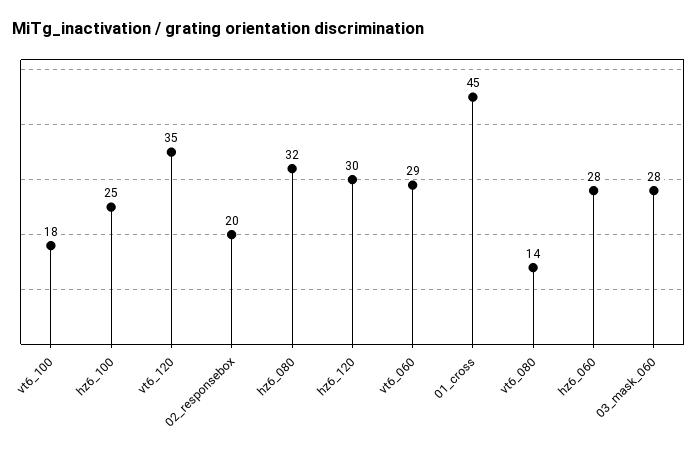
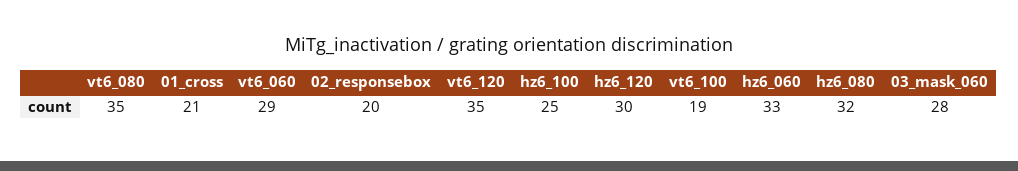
vt6_100: 18 -> 19
01_cross: 45 -> 21
vt6_080: 14 -> 35
hz6_060: 28 -> 33

